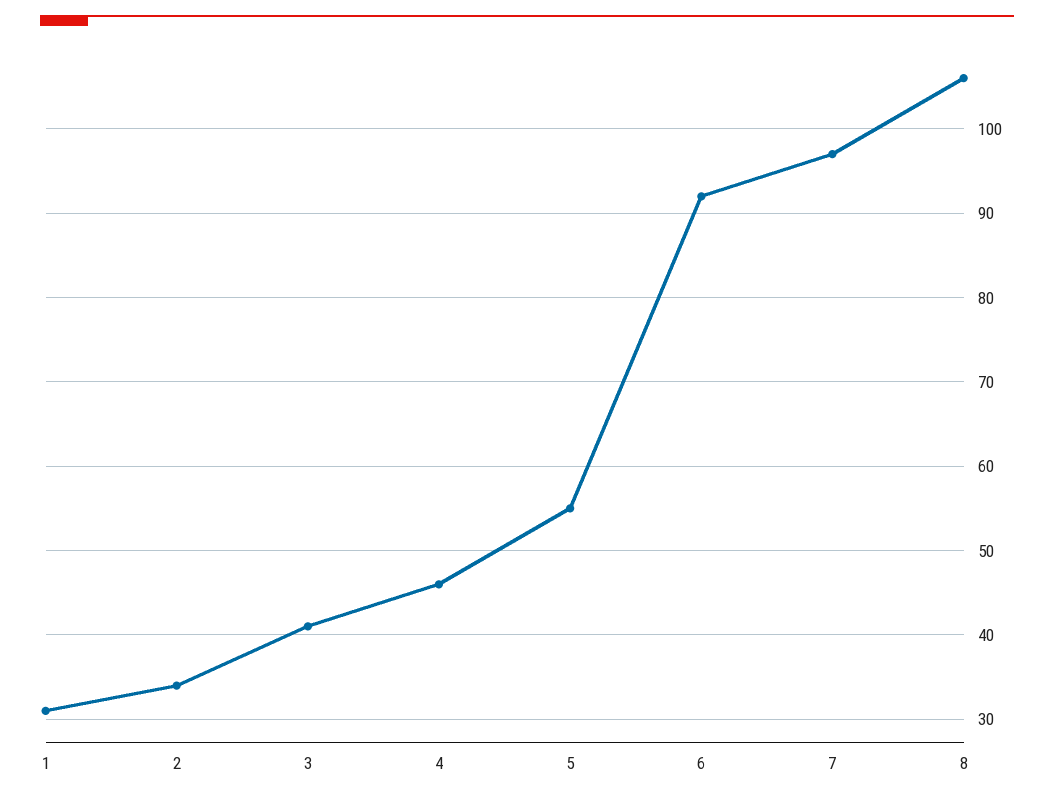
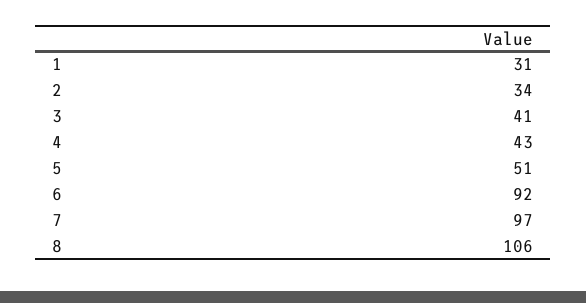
4: 46 -> 43
5: 55 -> 51

